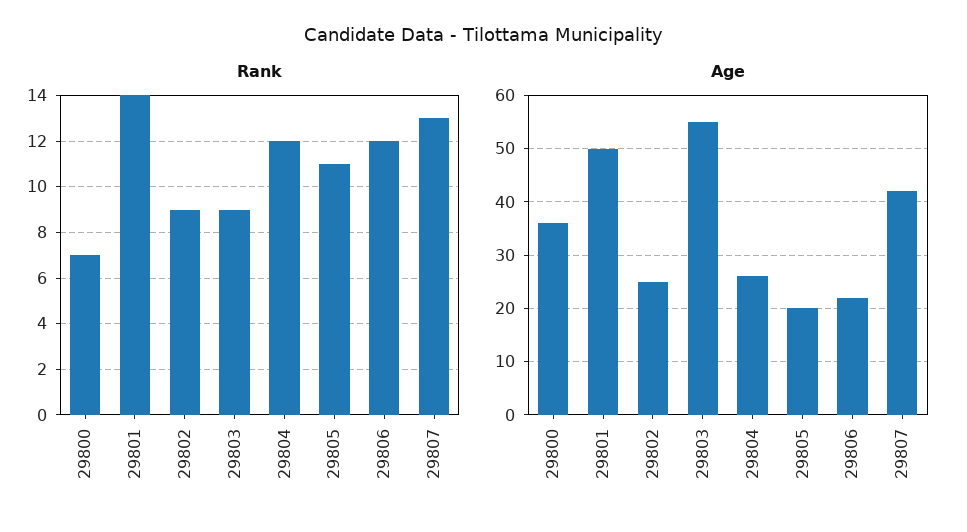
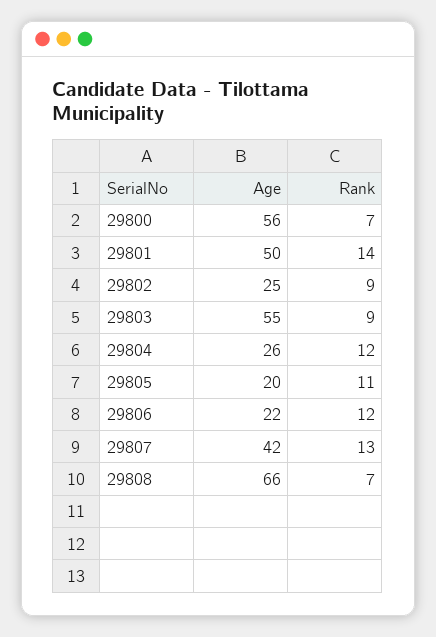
Age, 29800: 35 -> 56
Age, 29808: none -> 66
Rank, 29808: none -> 7

